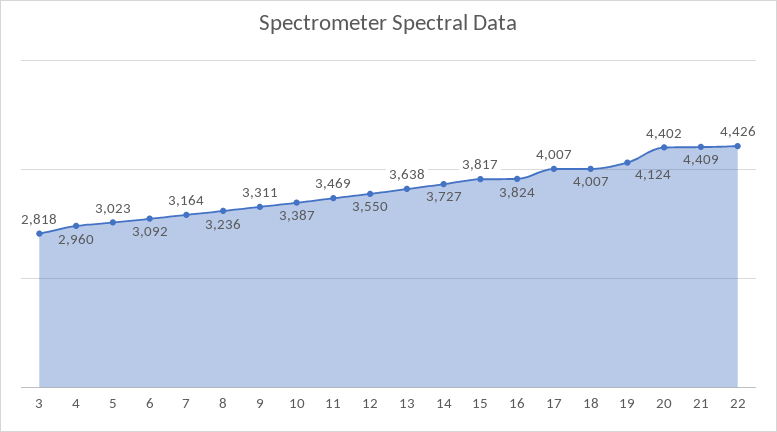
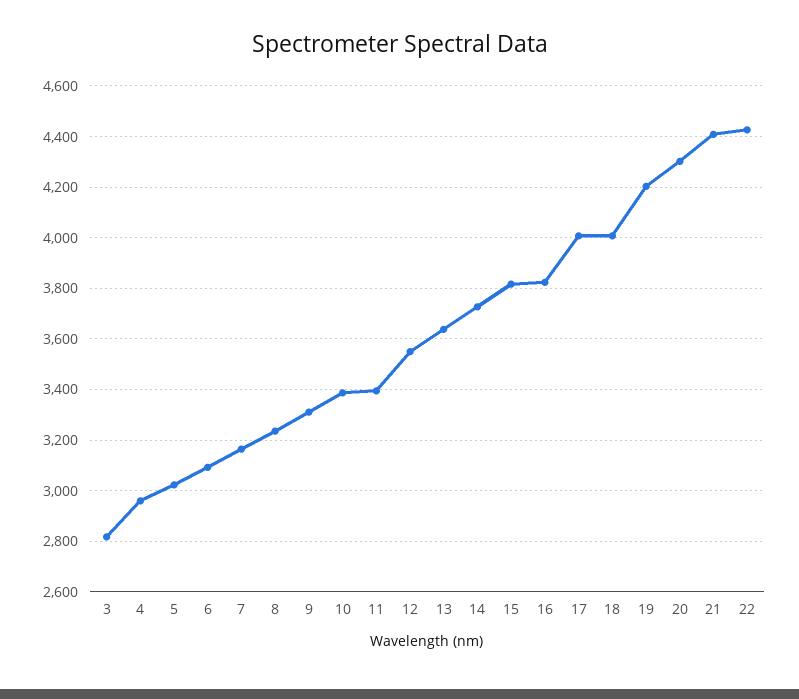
11: 3469 -> 3400
19: 4124 -> 4200
20: 4402 -> 4300

